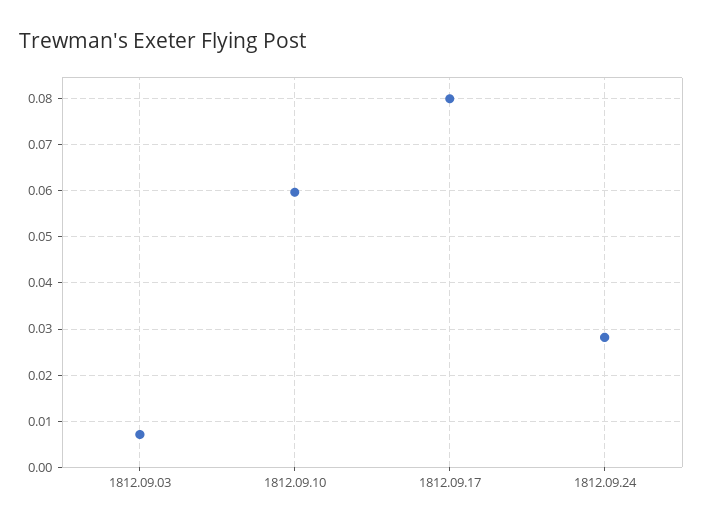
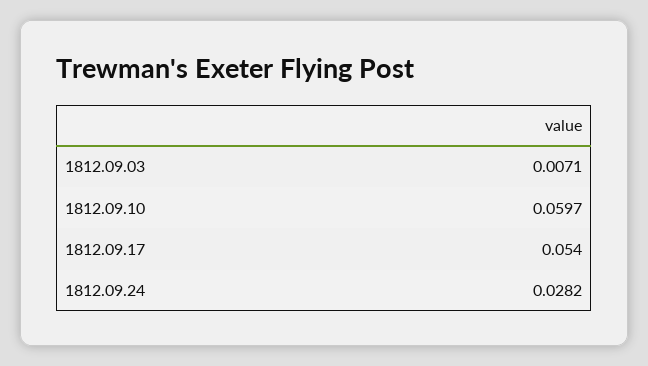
1812.09.17: 0.08 -> 0.054

